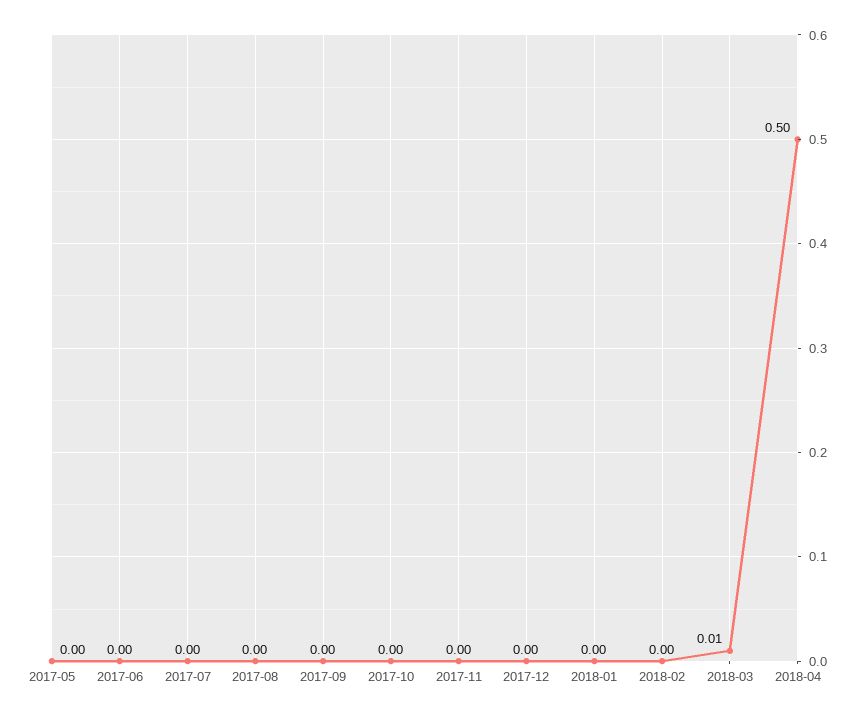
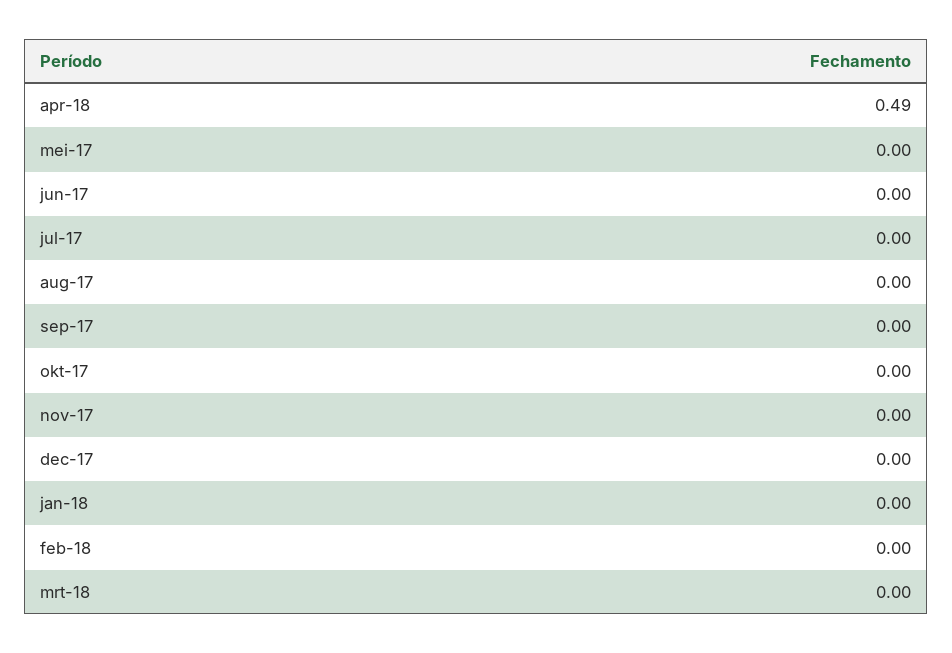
2018-03: 0.01 -> 0
2018-04: 0.5 -> 0.49

